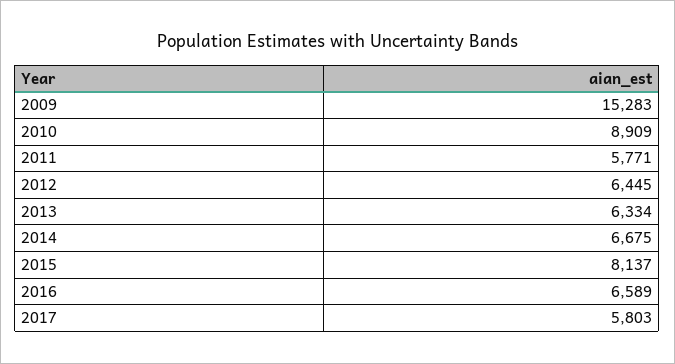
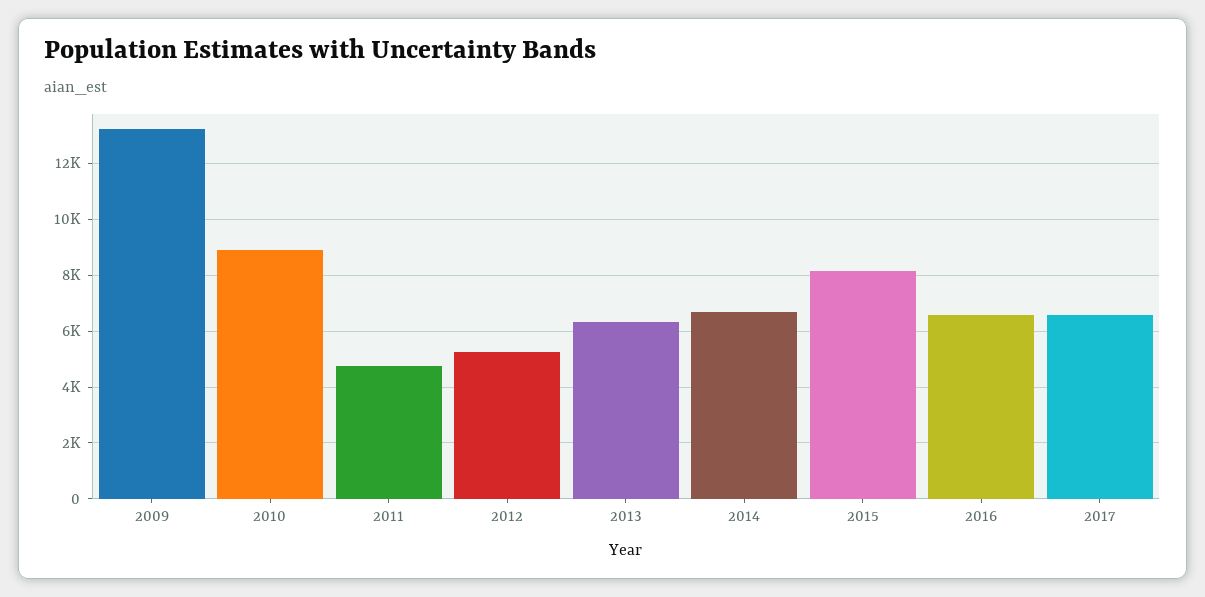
2009: 15283 -> 13250
2011: 5771 -> 4750
2012: 6445 -> 5250
2017: 5803 -> 6500

